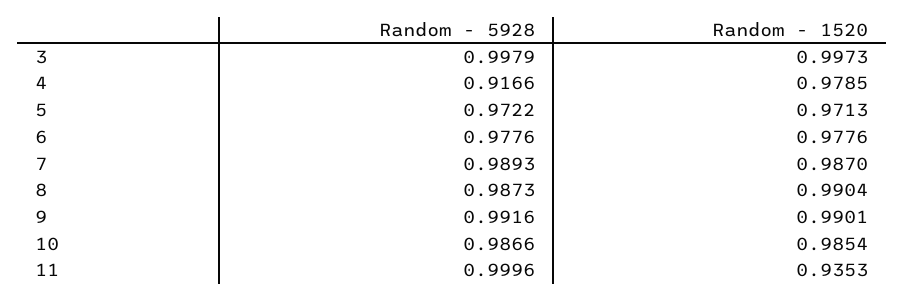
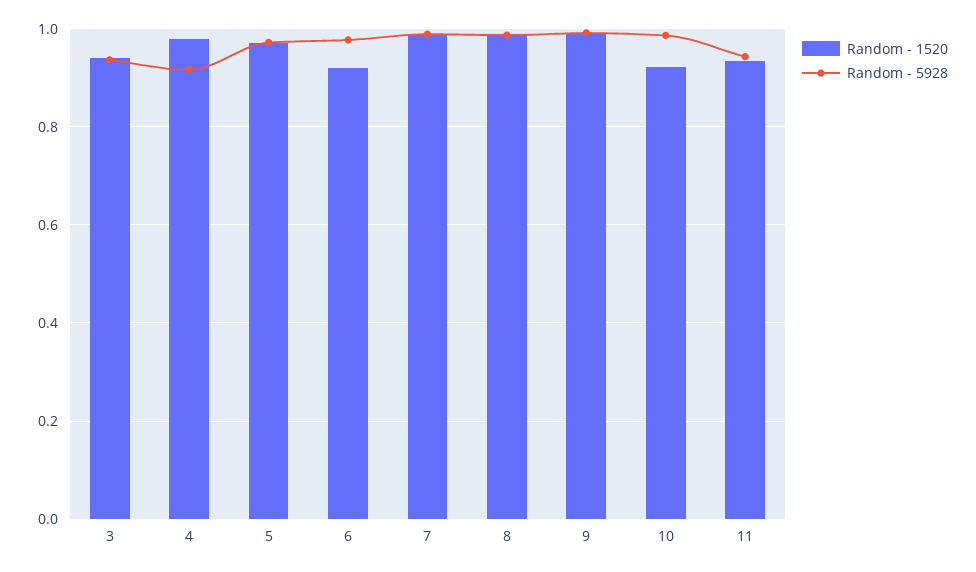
Random - 5928, 3: 0.9979 -> 0.94
Random - 1520, 3: 0.9973 -> 0.94
Random - 1520, 6: 0.9776 -> 0.92
Random - 1520, 10: 0.9854 -> 0.92
Random - 5928, 11: 0.9996 -> 0.94

